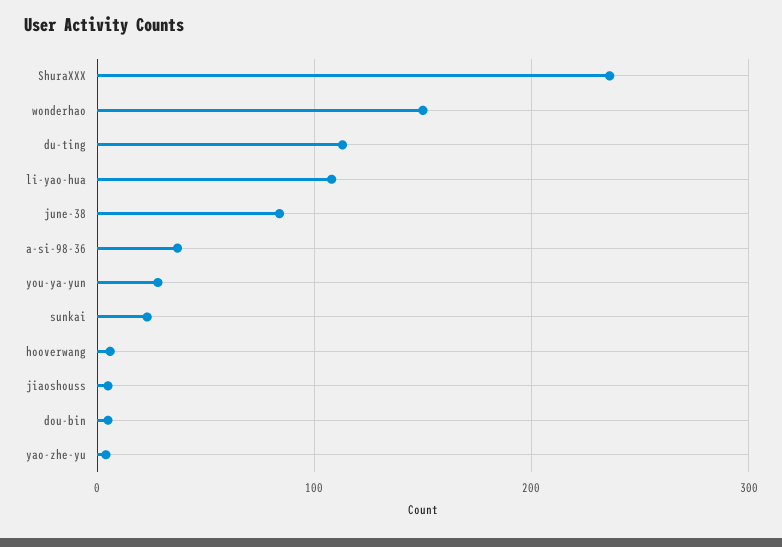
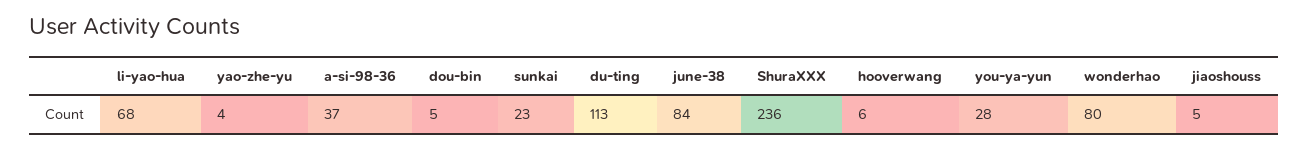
wonderhao: 150 -> 80
li-yao-hua: 110 -> 68

